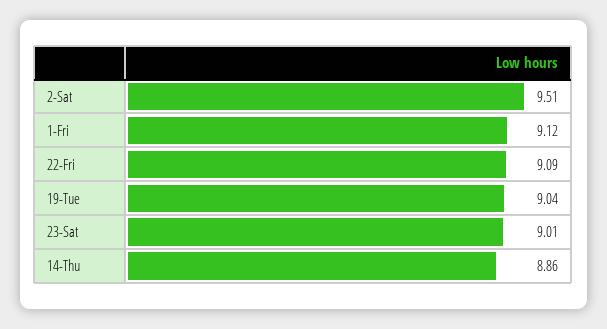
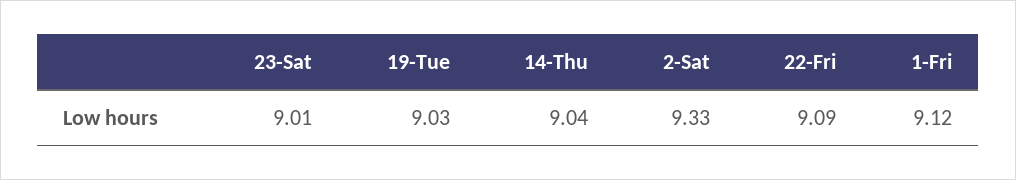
2-Sat: 9.51 -> 9.33
19-Tue: 9.04 -> 9.03
14-Thu: 8.86 -> 9.04

